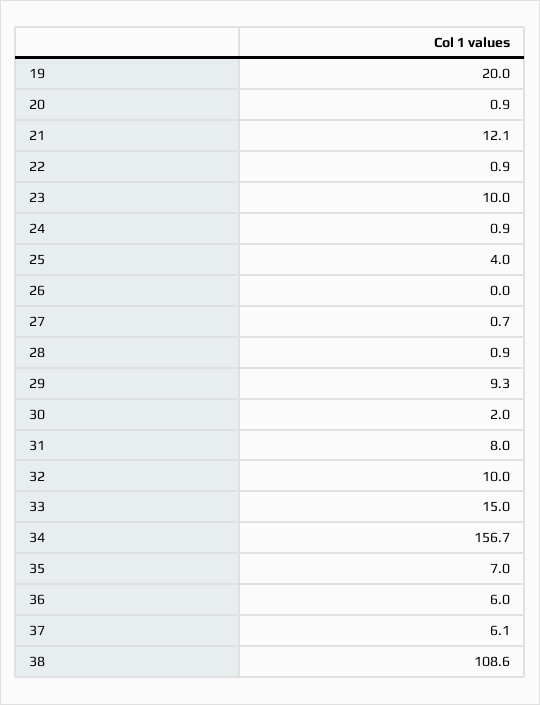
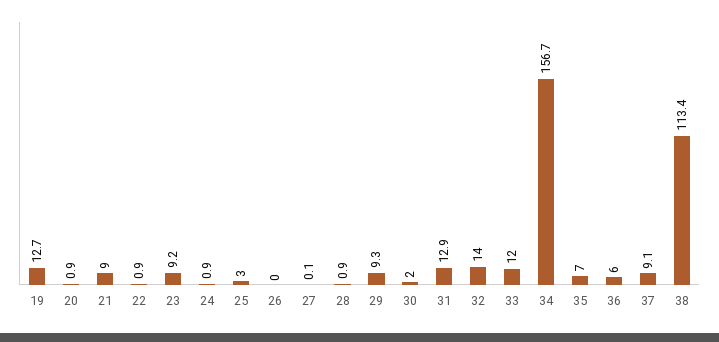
19: 20 -> 12.7
21: 12.1 -> 9
23: 10 -> 9.2
25: 4 -> 3
27: 0.7 -> 0.1
31: 8 -> 12.9
32: 10 -> 14
33: 15 -> 12
37: 6.1 -> 9.1
38: 108.6 -> 113.4

